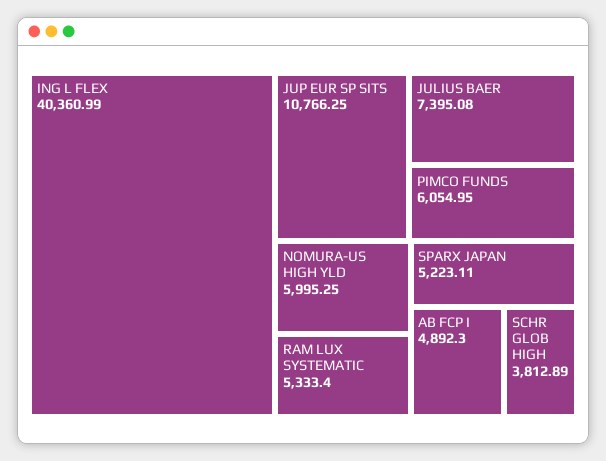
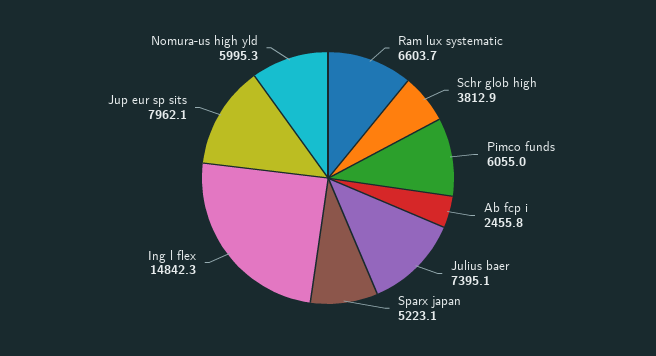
ING L FLEX: 40360.99 -> 14842.3
JUP EUR SP SITS: 10766.25 -> 7962.1
RAM LUX SYSTEMATIC: 5333.4 -> 6603.7
AB FCP I: 4892.3 -> 2455.8

